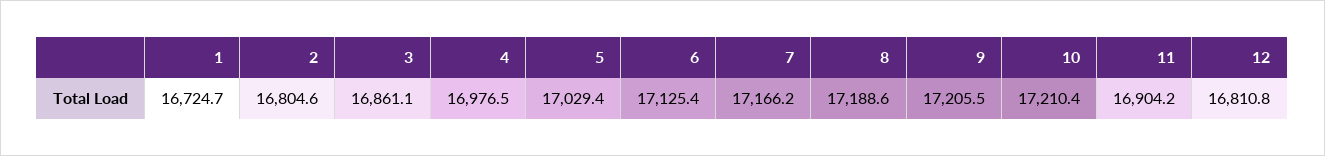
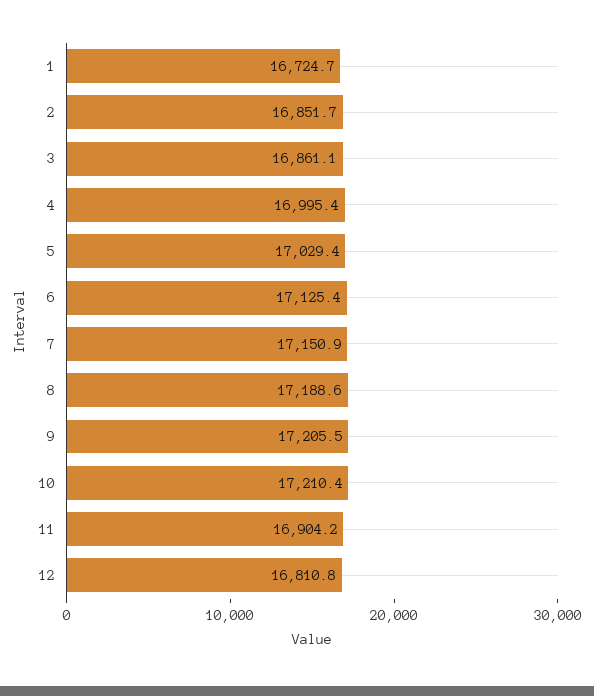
2: 16804.6 -> 16851.7
4: 16976.5 -> 16995.4
7: 17166.2 -> 17150.9

